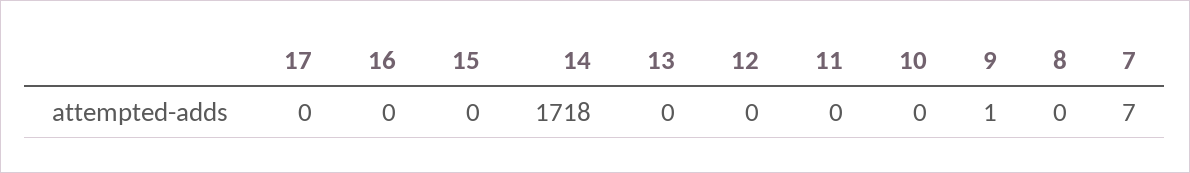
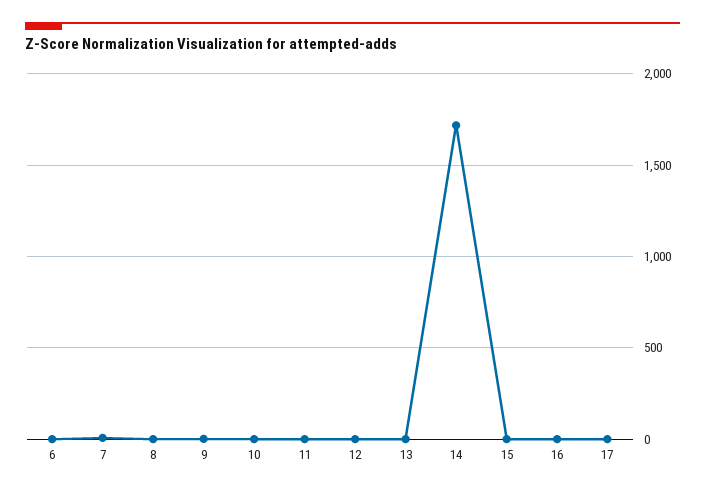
6: none -> 0

